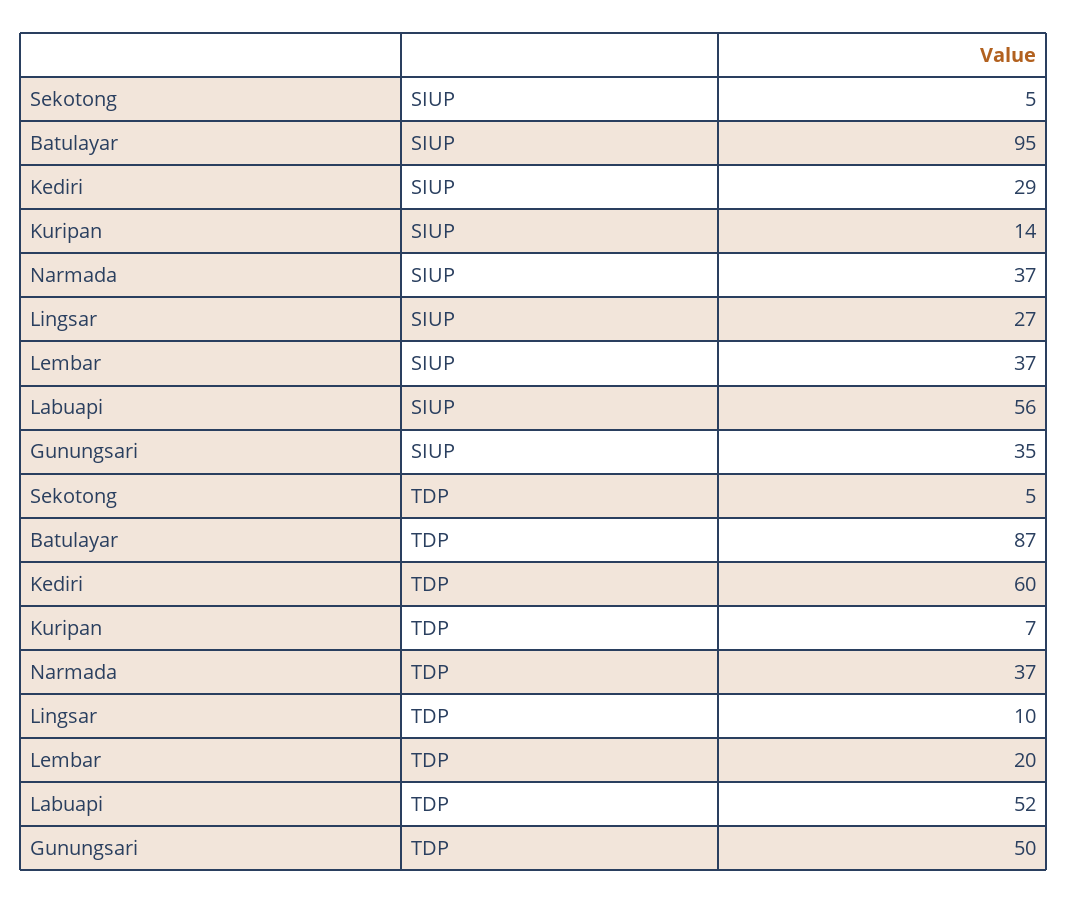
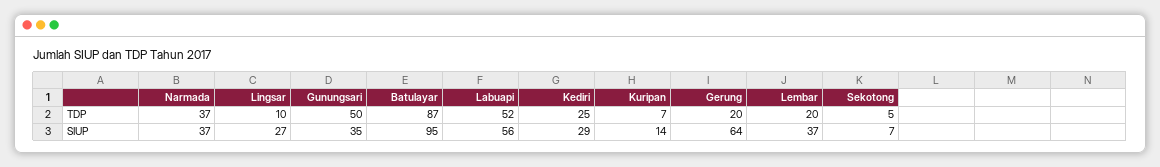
Sekotong, SIUP: 5 -> 7
Kediri, TDP: 60 -> 25
Gerung, TDP: none -> 20
Gerung, SIUP: none -> 64

